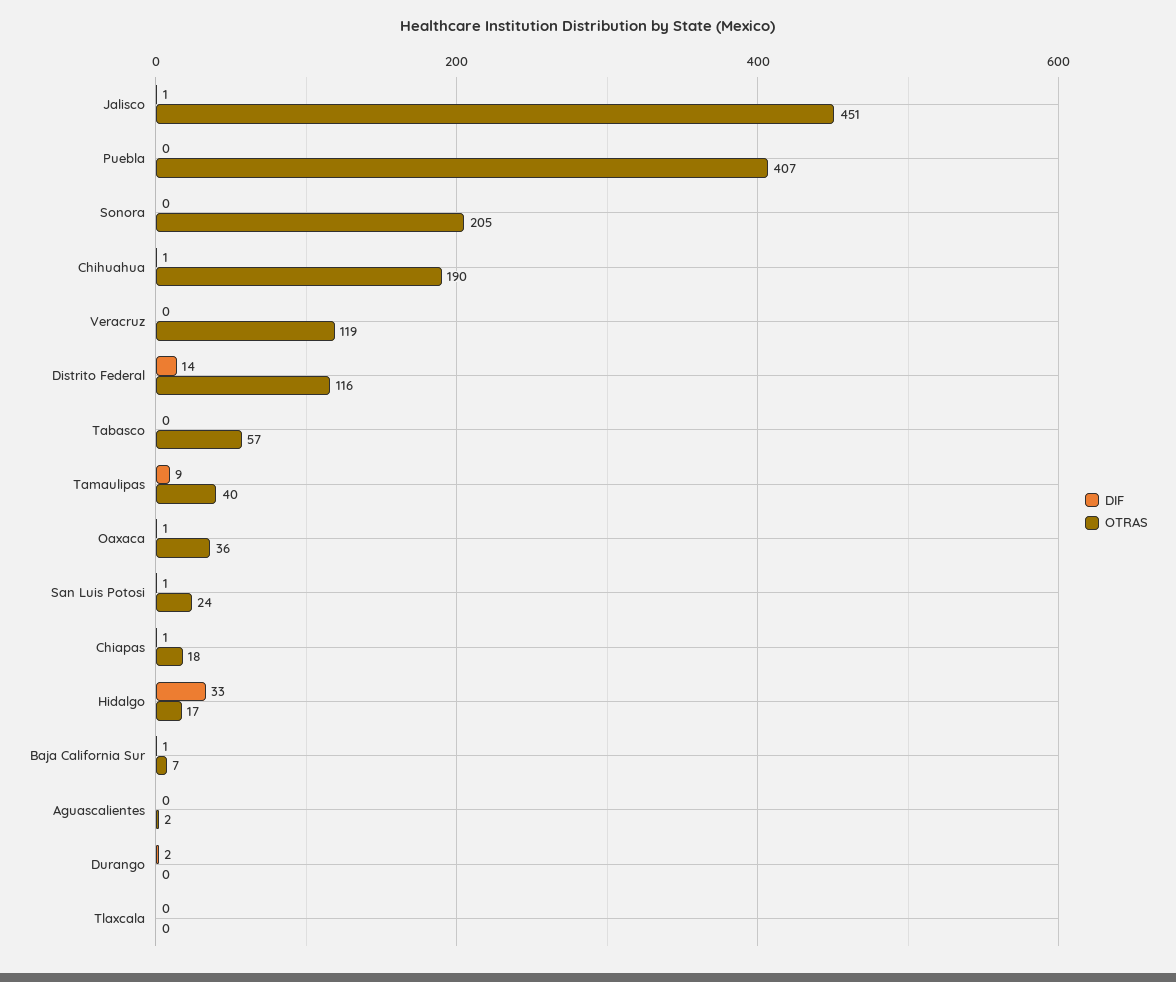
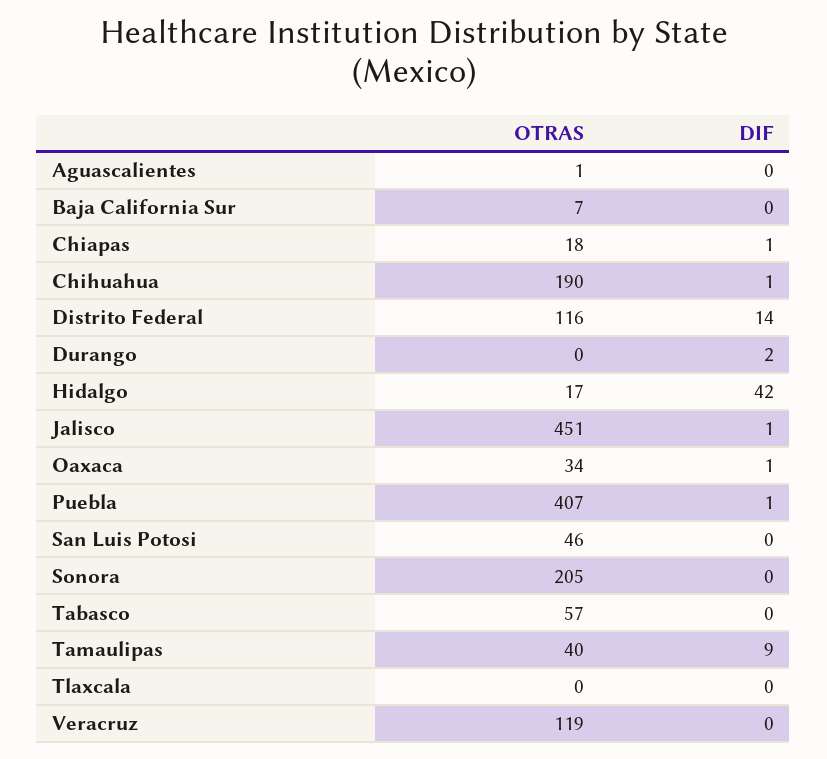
DIF, Puebla: 0 -> 1
OTRAS, Oaxaca: 36 -> 34
DIF, San Luis Potosi: 1 -> 0
OTRAS, San Luis Potosi: 24 -> 46
DIF, Hidalgo: 33 -> 42
DIF, Baja California Sur: 1 -> 0
OTRAS, Aguascalientes: 2 -> 1

